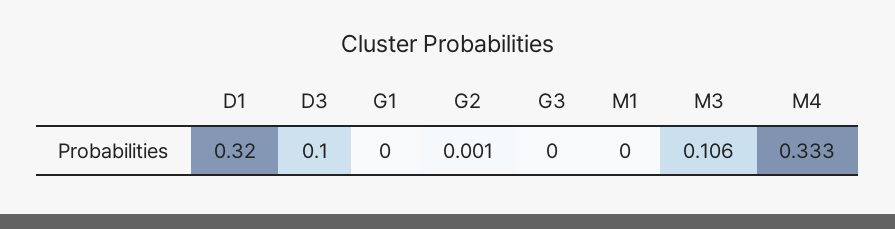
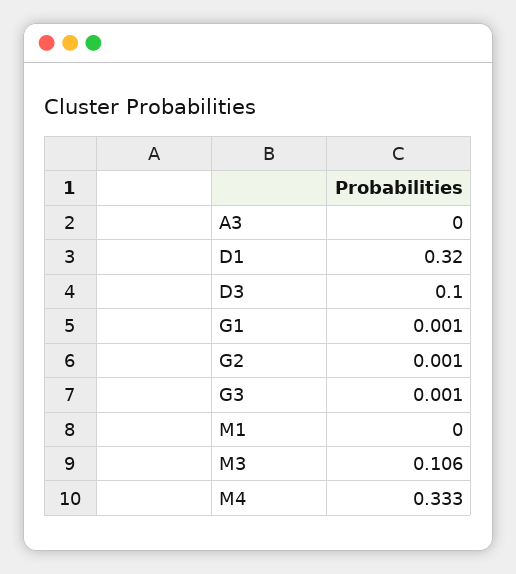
G1: 0 -> 0.001
G3: 0 -> 0.001
A3: none -> 0

